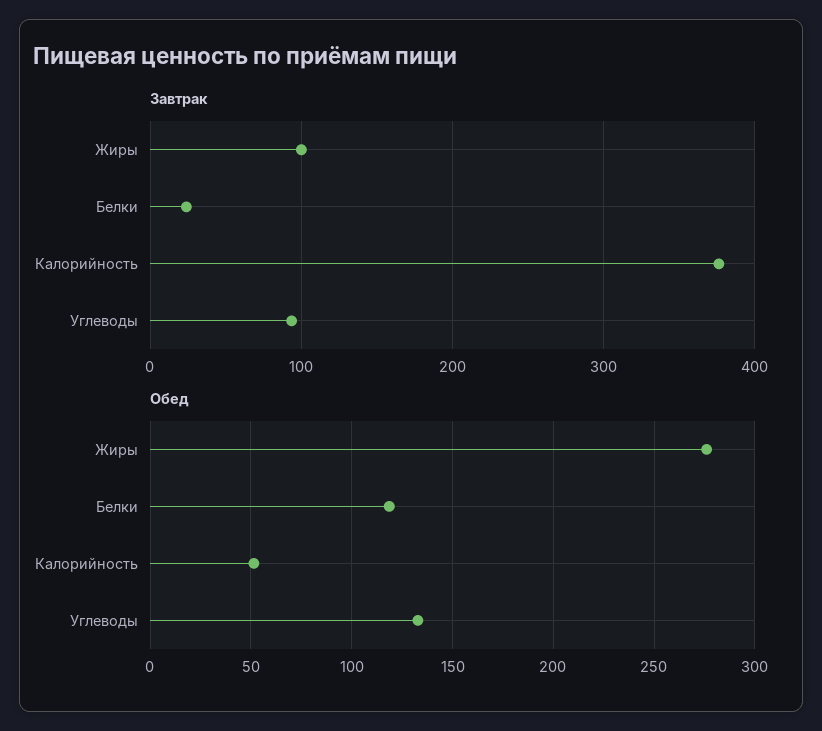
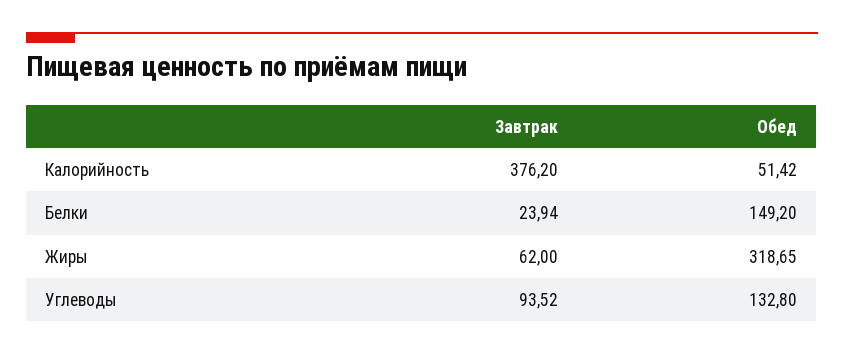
Завтрак, Жиры: 100 -> 62
Обед, Жиры: 275 -> 318.65
Обед, Белки: 120 -> 149.2

